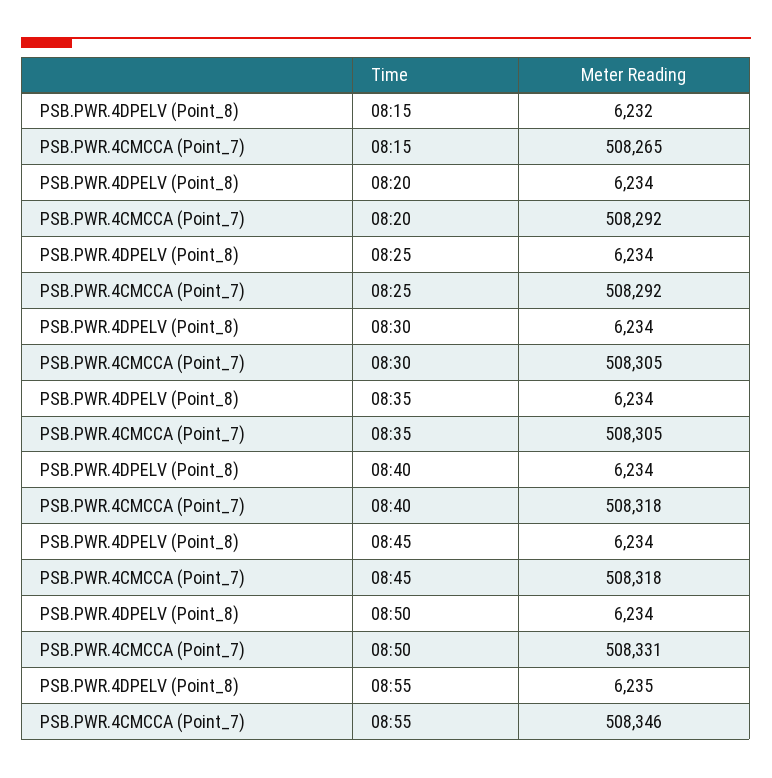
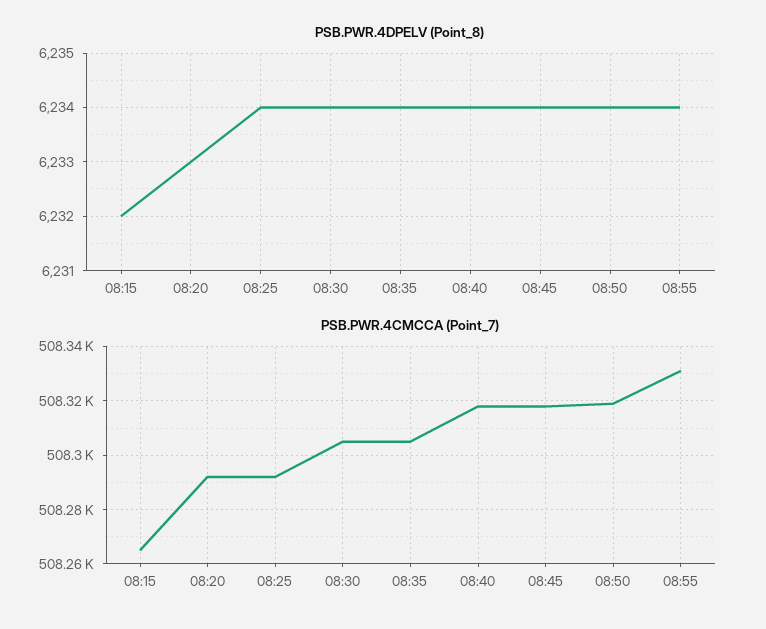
PSB.PWR.4DPELV (Point_8), 08:20: 6234 -> 6233
PSB.PWR.4CMCCA (Point_7), 08:50: 508331 -> 508320
PSB.PWR.4DPELV (Point_8), 08:55: 6235 -> 6234
PSB.PWR.4CMCCA (Point_7), 08:55: 508346 -> 508330

